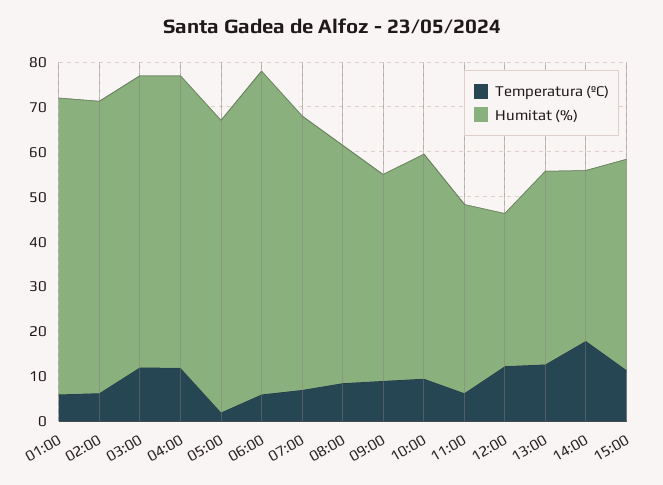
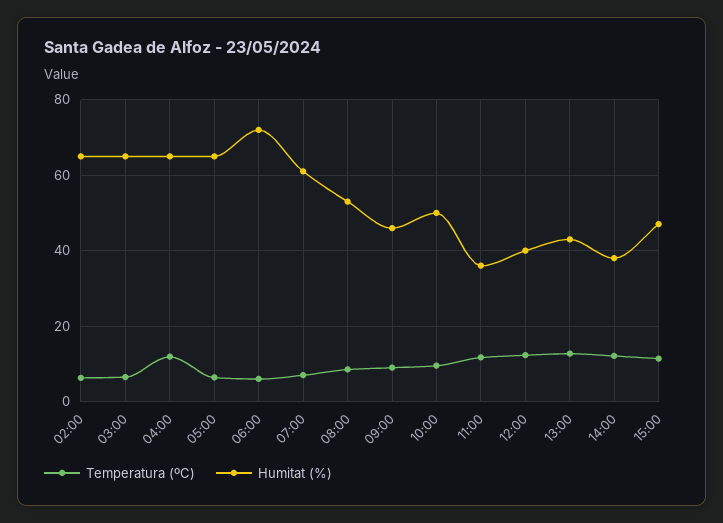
Temperatura (ºC), 01:00: 6 -> none
Humitat (%), 01:00: 66 -> none
Temperatura (ºC), 03:00: 12 -> 6
Temperatura (ºC), 05:00: 2 -> 6
Temperatura (ºC), 11:00: 6 -> 12
Humitat (%), 11:00: 42 -> 36
Humitat (%), 12:00: 34 -> 40
Temperatura (ºC), 14:00: 18 -> 12

